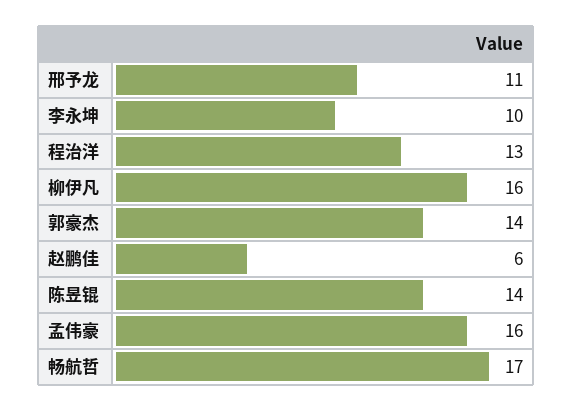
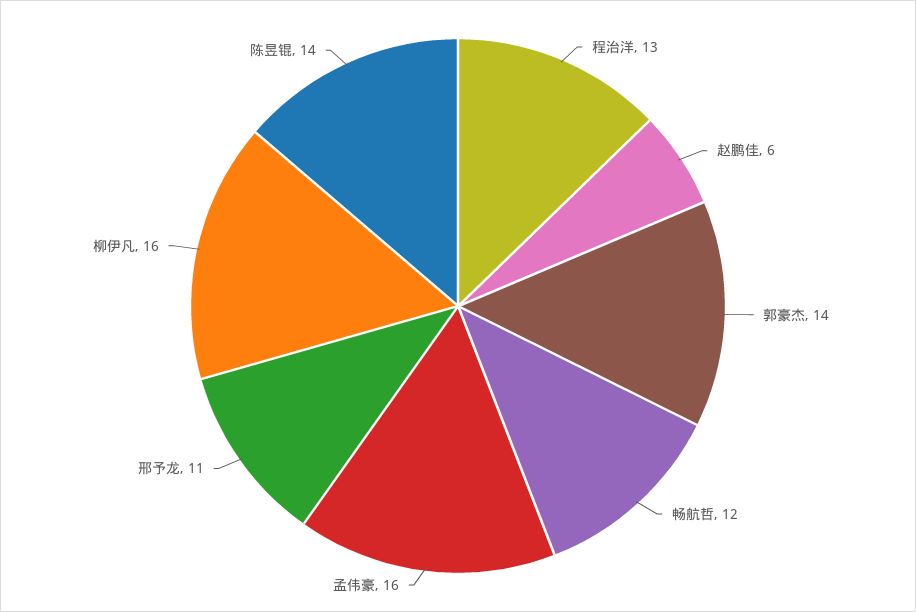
李永坤: 10 -> none
畅航哲: 17 -> 12

